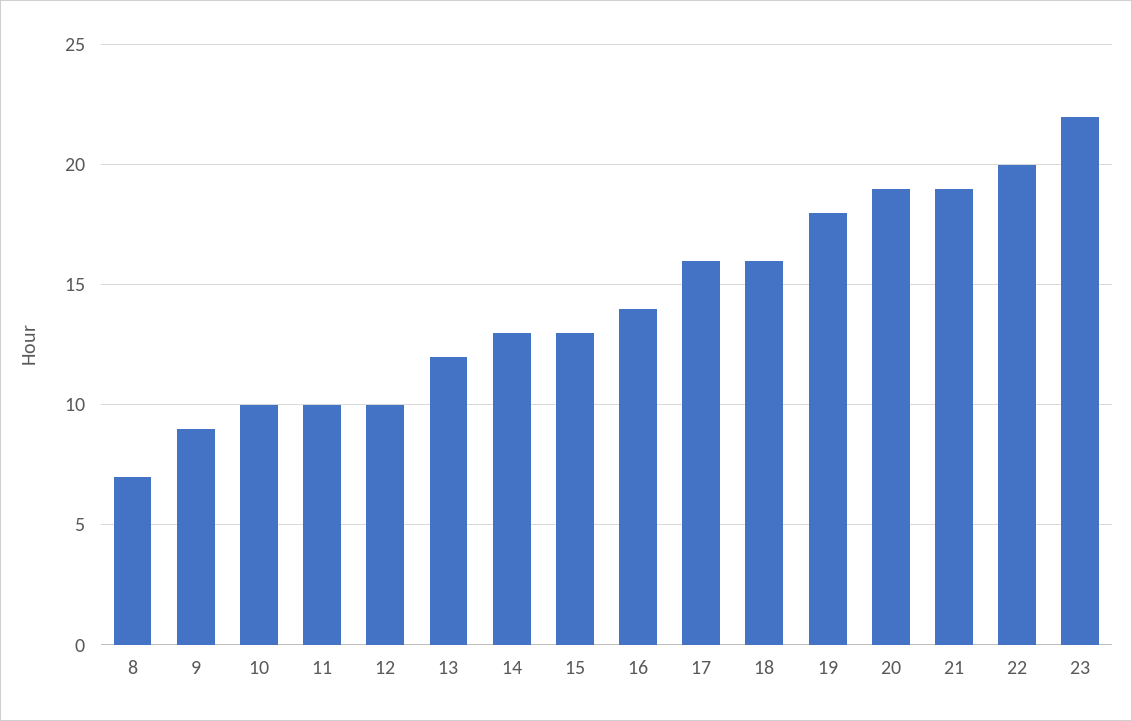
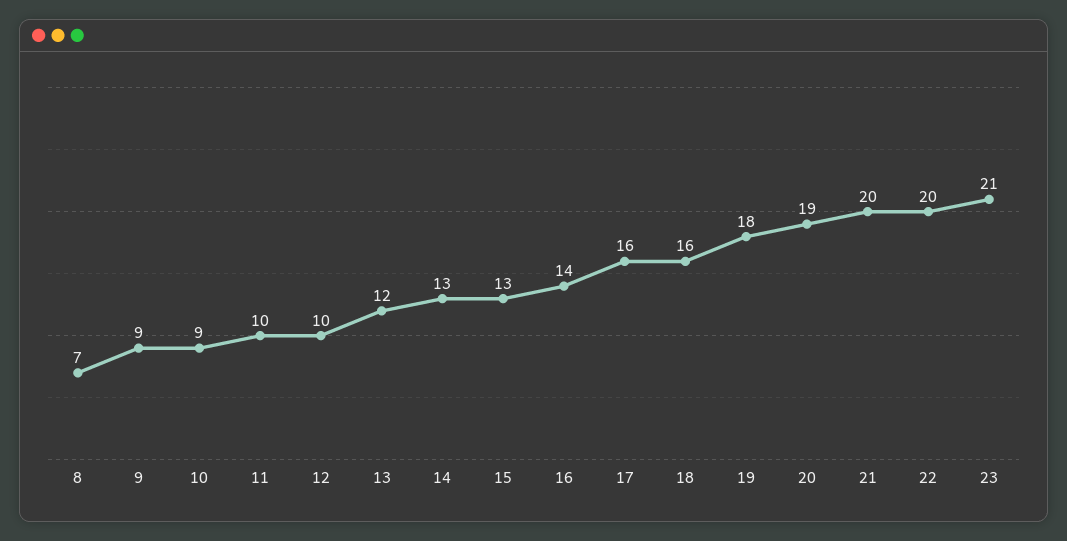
10: 10 -> 9
21: 19 -> 20
23: 22 -> 21

